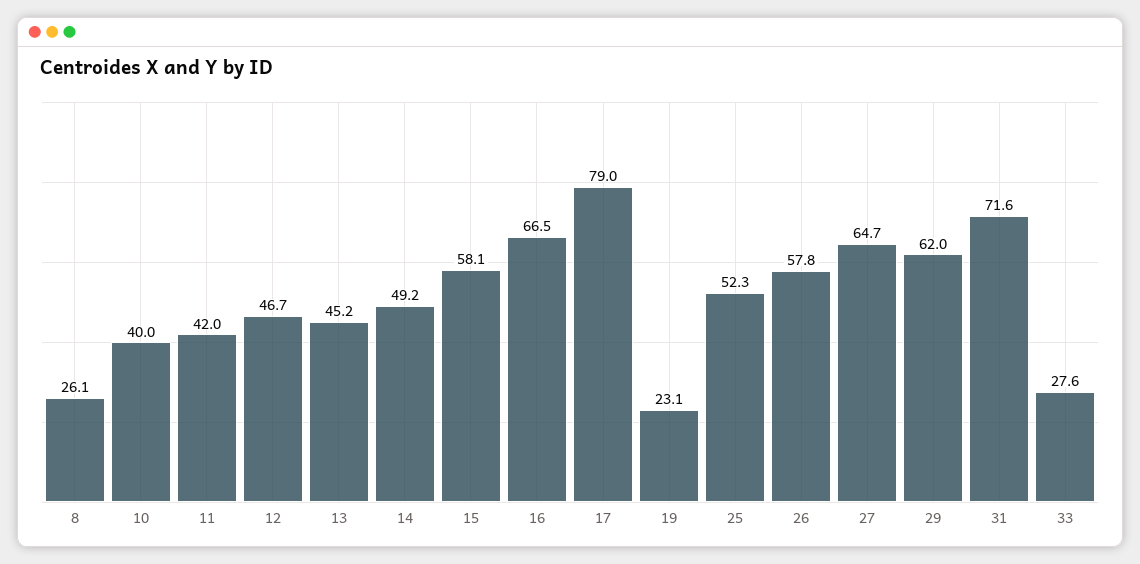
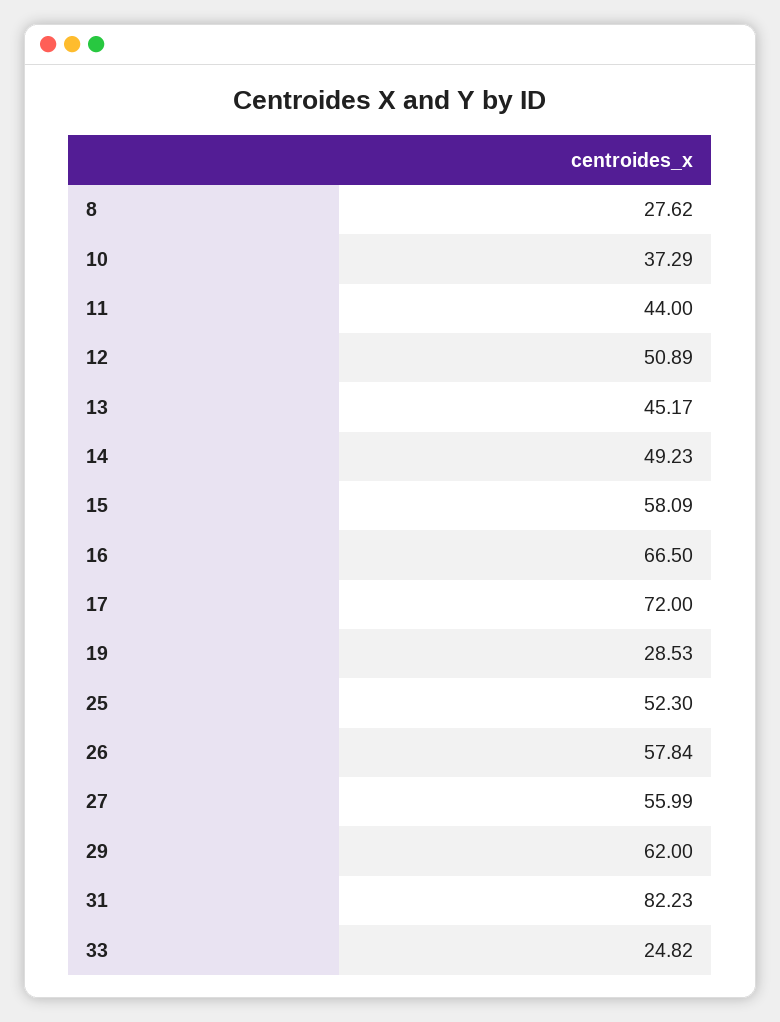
8: 26.1 -> 27.62
10: 40 -> 37.29
11: 42 -> 44
12: 46.7 -> 50.89
17: 79 -> 72
19: 23.1 -> 28.53
27: 64.7 -> 55.99
31: 71.6 -> 82.23
33: 27.6 -> 24.82

